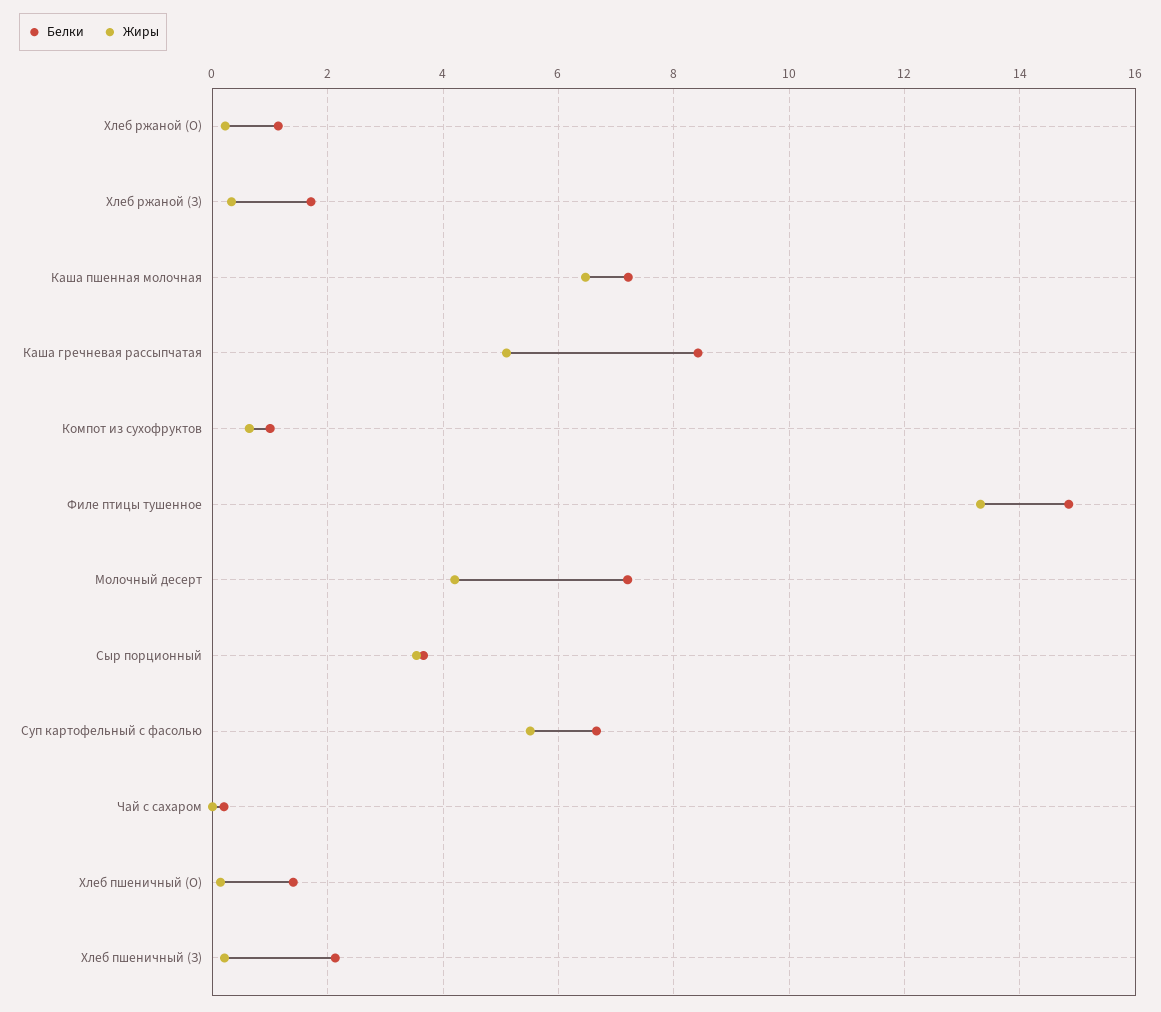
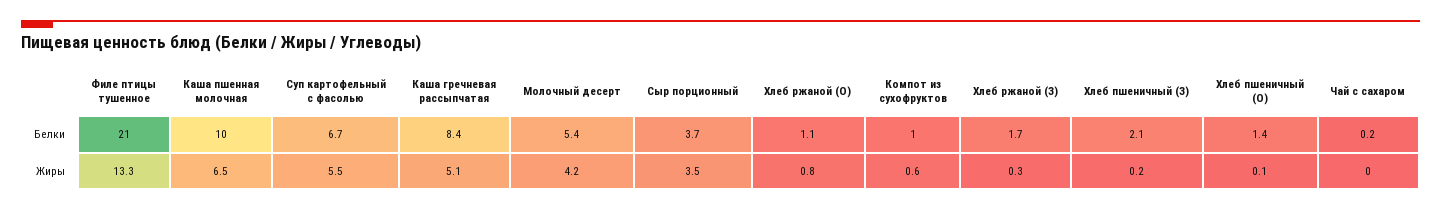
Жиры, Хлеб ржаной (О): 0.2 -> 0.8
Белки, Каша пшенная молочная: 7.2 -> 10
Белки, Филе птицы тушенное: 14.8 -> 21
Белки, Молочный десерт: 7.2 -> 5.4

